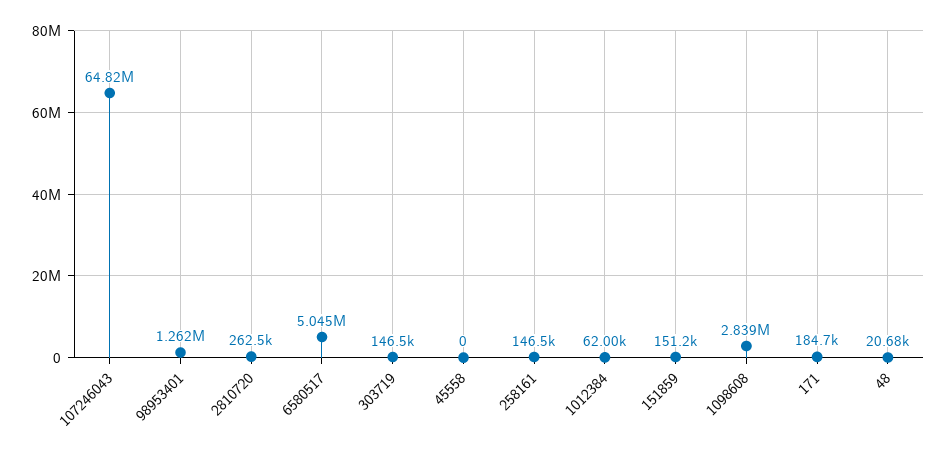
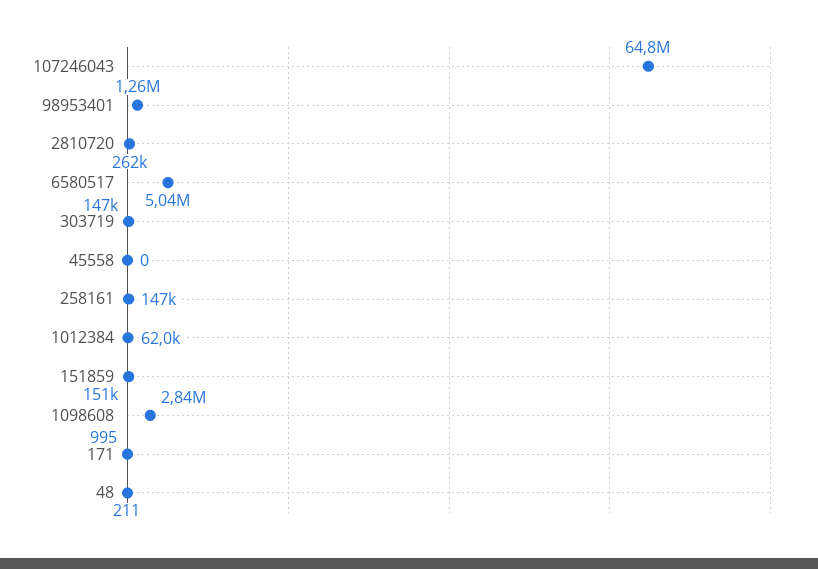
171: 184700 -> 995
48: 20680 -> 211

